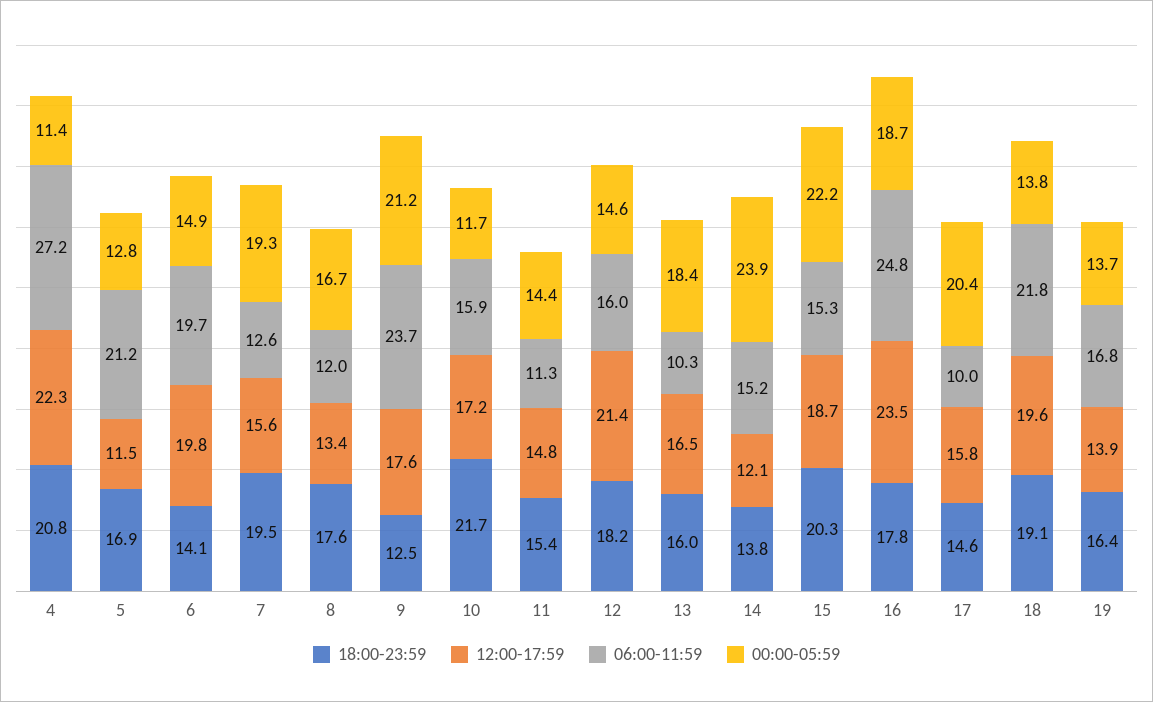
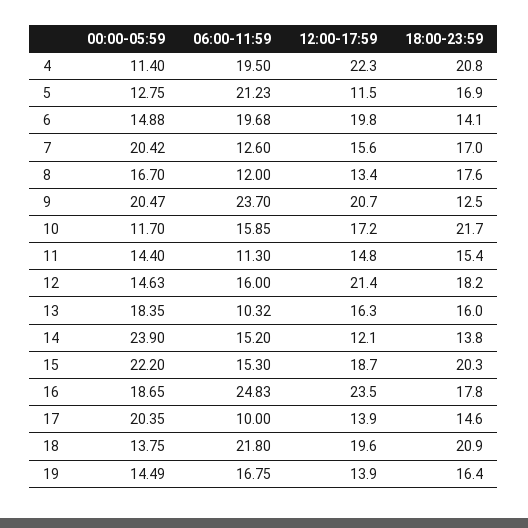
06:00-11:59, 4: 27.2 -> 19.5
18:00-23:59, 7: 19.5 -> 17
00:00-05:59, 7: 19.3 -> 20.42
12:00-17:59, 9: 17.6 -> 20.7
00:00-05:59, 9: 21.2 -> 20.47
12:00-17:59, 13: 16.5 -> 16.3
12:00-17:59, 17: 15.8 -> 13.9
18:00-23:59, 18: 19.1 -> 20.9
00:00-05:59, 19: 13.7 -> 14.49

